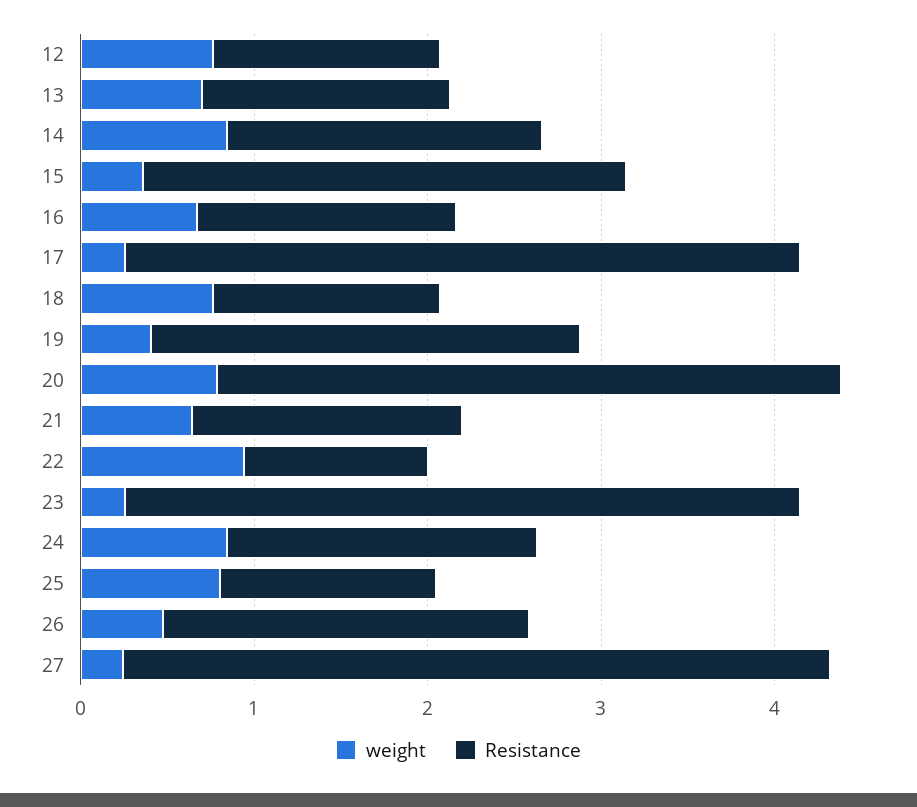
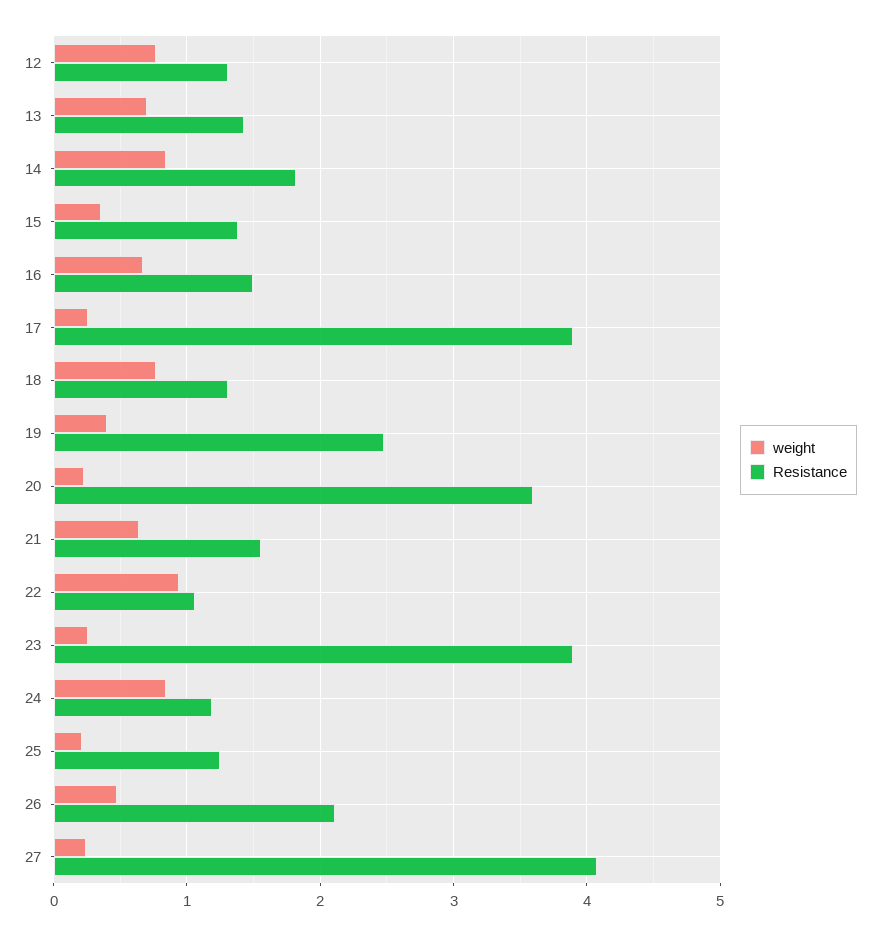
Resistance, 15: 2.8 -> 1.4
weight, 20: 0.8 -> 0.2
Resistance, 24: 1.8 -> 1.2
weight, 25: 0.8 -> 0.2

